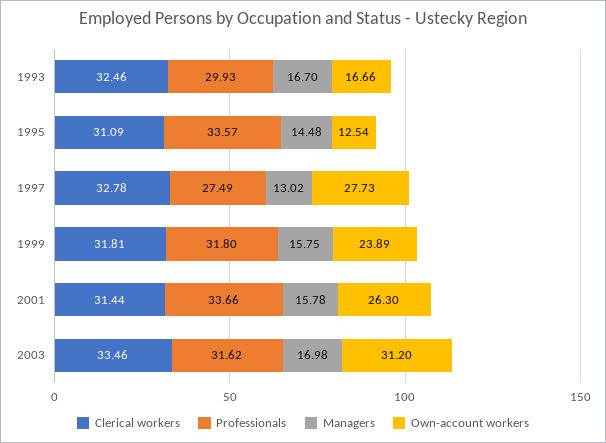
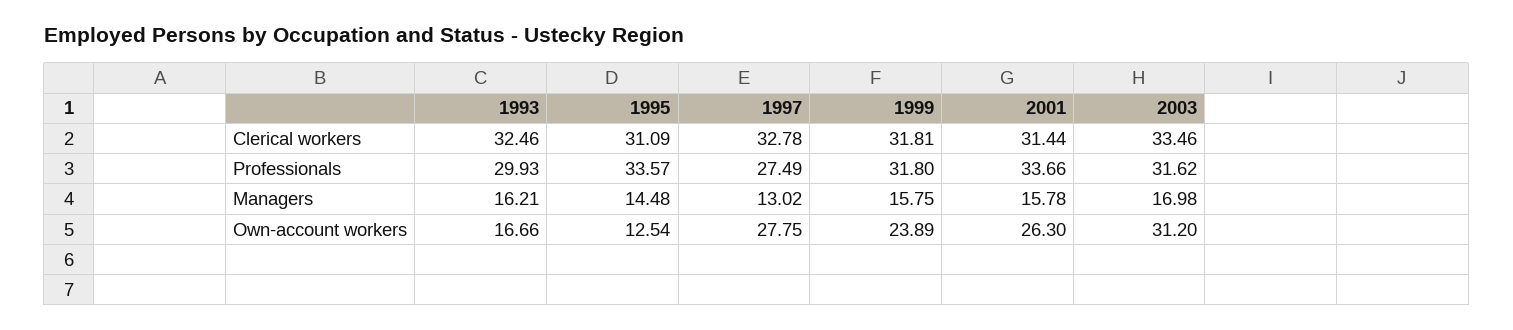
Managers, 1993: 16.7 -> 16.21
Own-account workers, 1997: 27.73 -> 27.75

